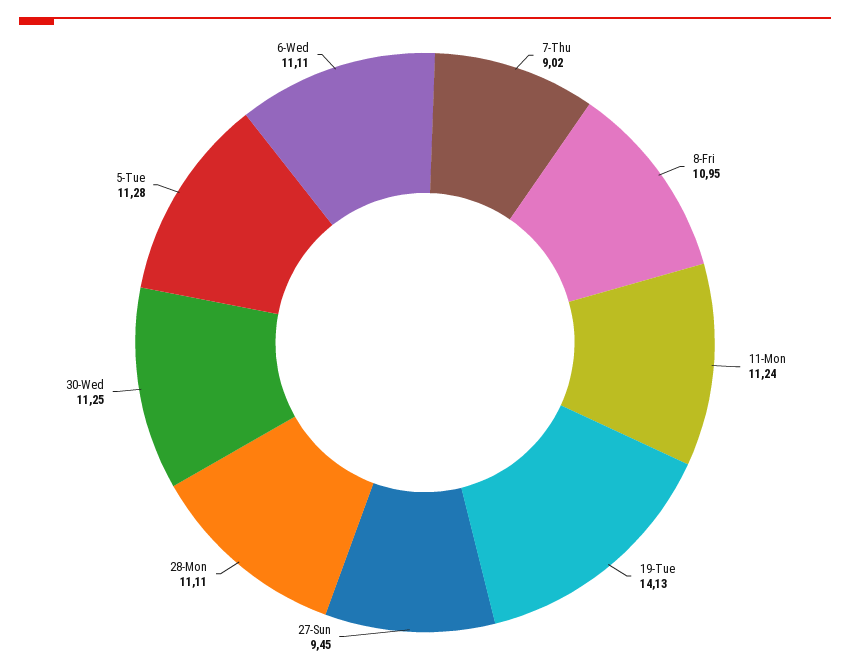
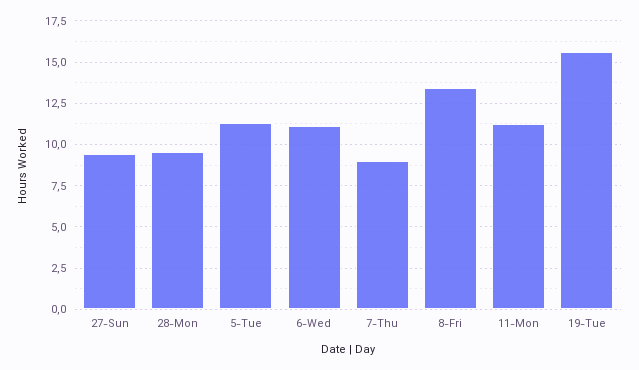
8-Fri: 10.95 -> 13.5
19-Tue: 14.13 -> 15.5
28-Mon: 11.11 -> 9.5
30-Wed: 11.25 -> none

